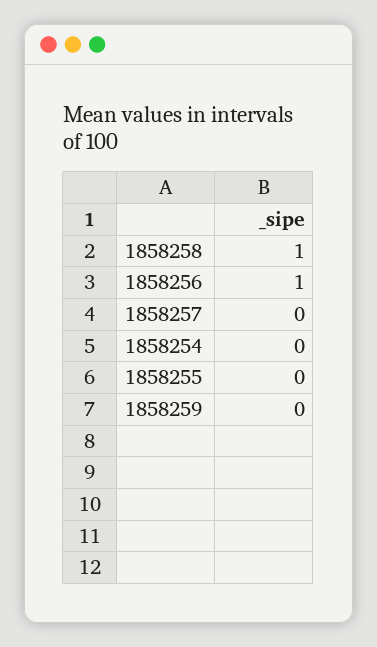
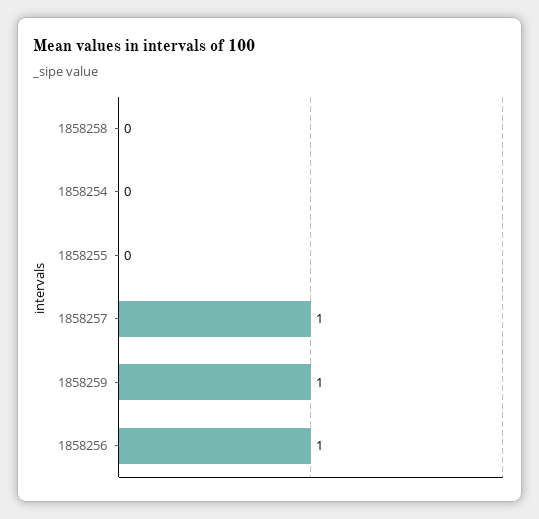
1858258: 1 -> 0
1858257: 0 -> 1
1858259: 0 -> 1

